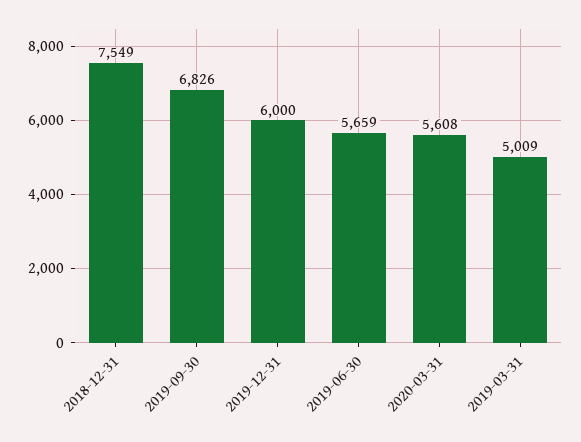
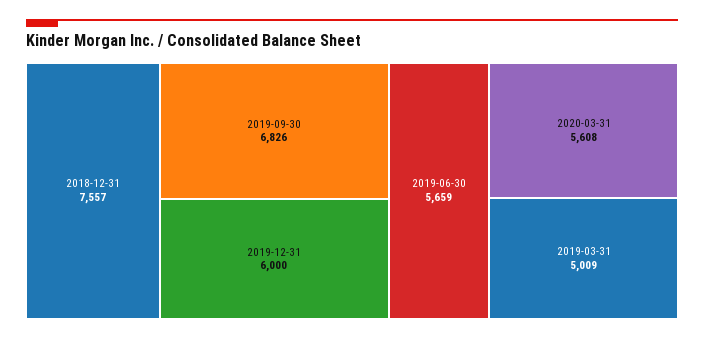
2018-12-31: 7549 -> 7557

